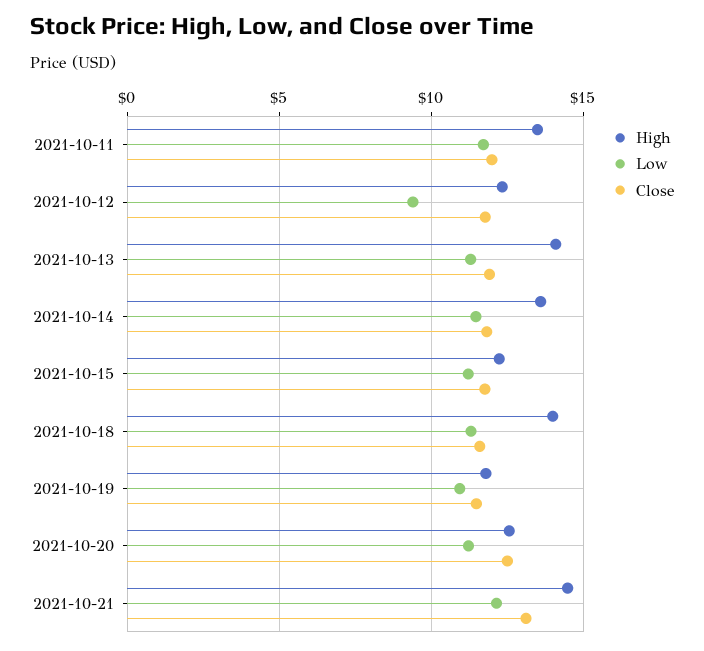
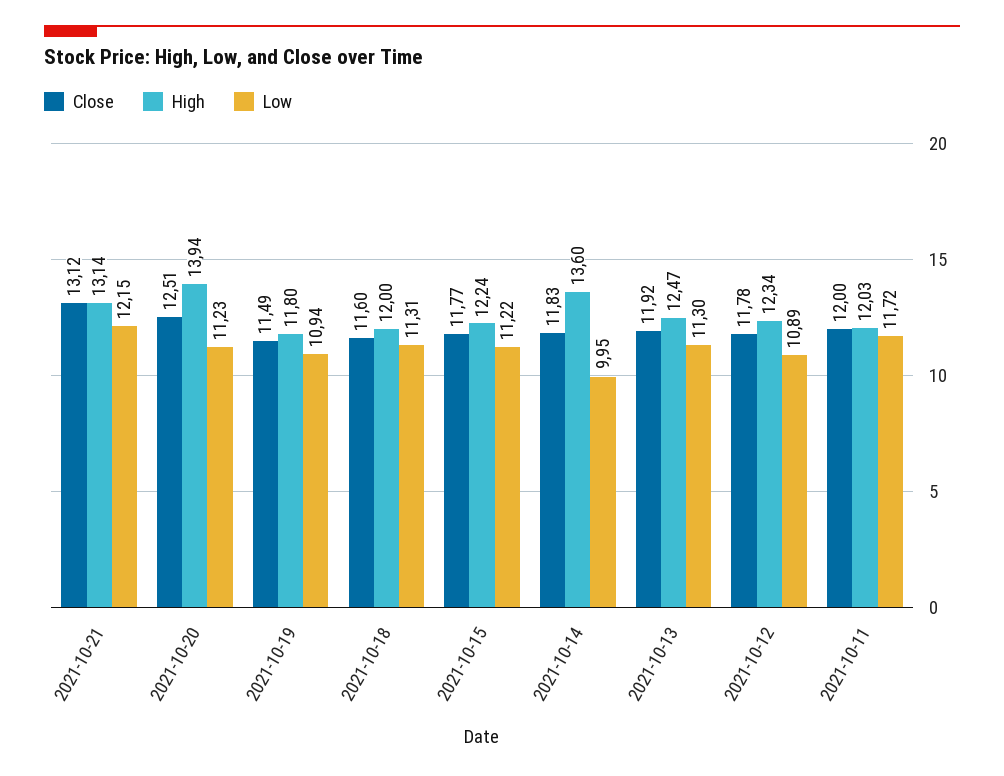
High, 2021-10-11: 13.5 -> 12.03
Low, 2021-10-12: 9.5 -> 10.89
High, 2021-10-13: 14 -> 12.47
Low, 2021-10-14: 11.5 -> 9.95
High, 2021-10-18: 14 -> 12
High, 2021-10-20: 12.5 -> 13.94
High, 2021-10-21: 14.5 -> 13.14

